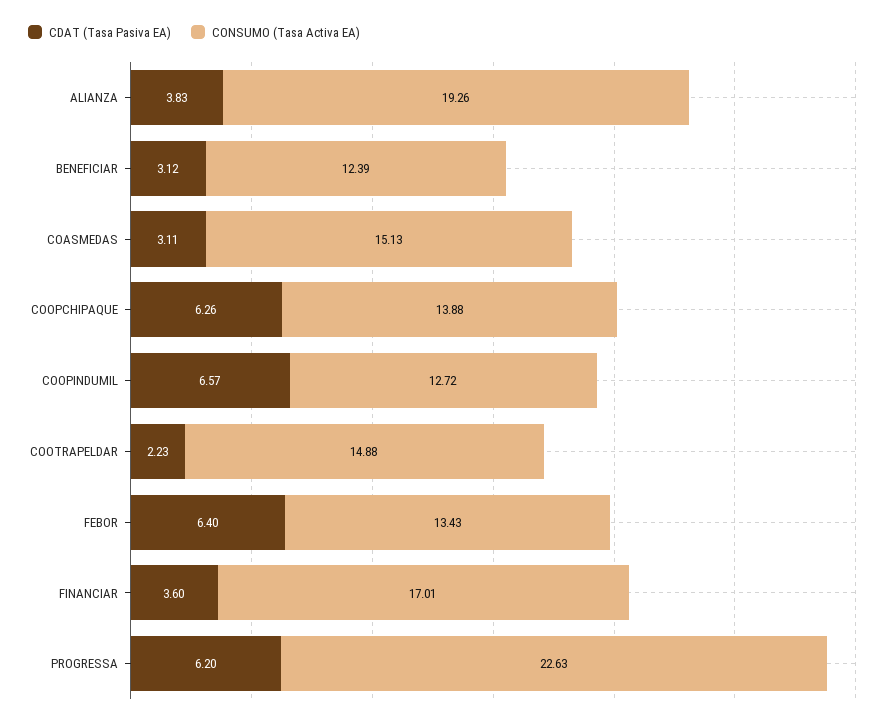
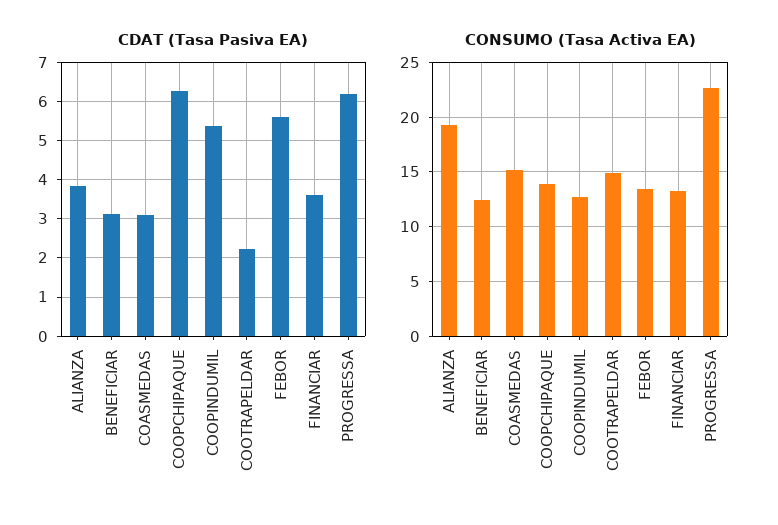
CDAT (Tasa Pasiva EA), COOPINDUMIL: 6.57 -> 5.4
CDAT (Tasa Pasiva EA), FEBOR: 6.4 -> 5.6
CONSUMO (Tasa Activa EA), FINANCIAR: 17.01 -> 13

